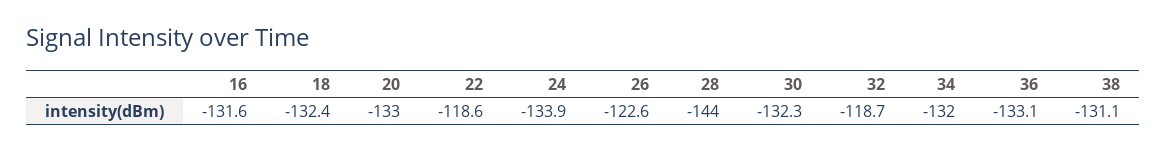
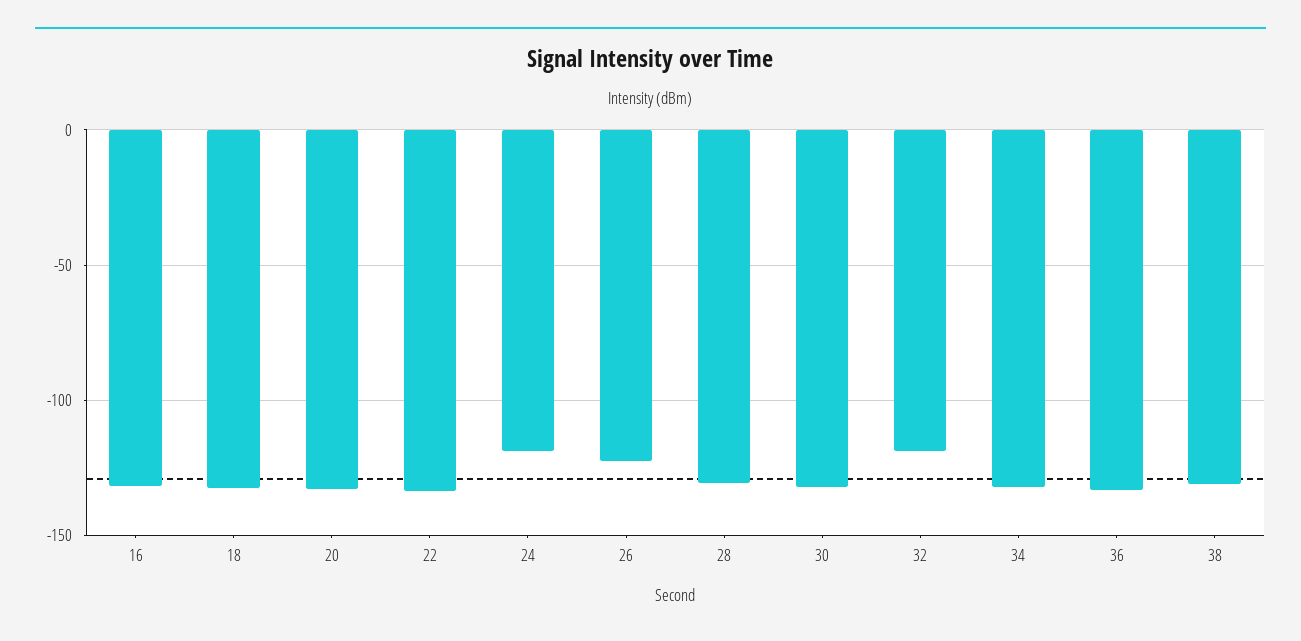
22: -118.6 -> -135
24: -133.9 -> -120
28: -144 -> -130

